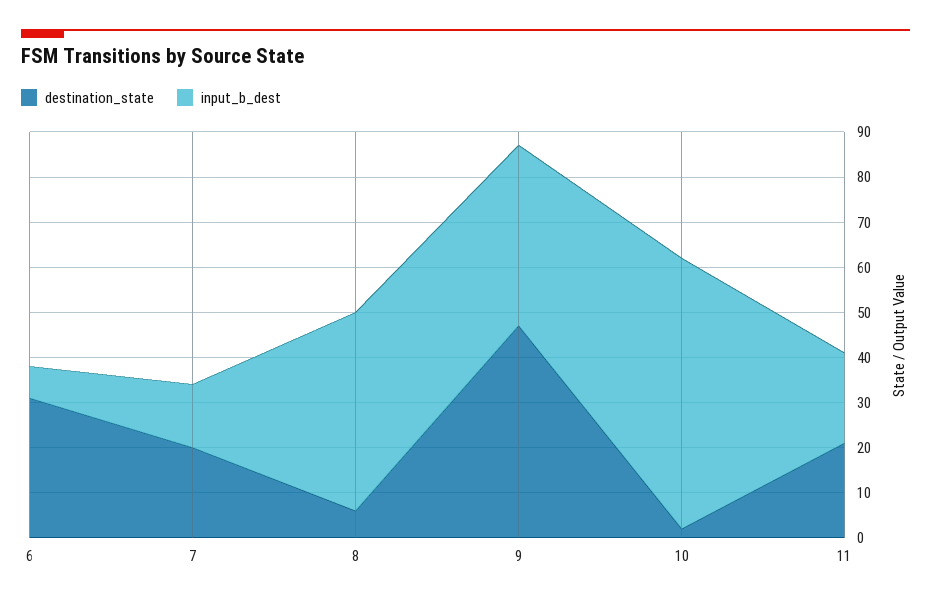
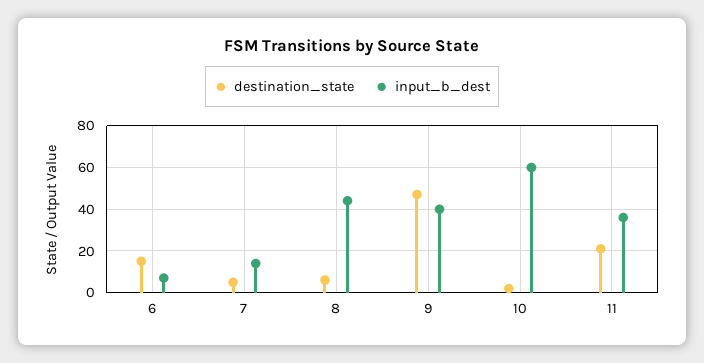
destination_state, 6: 30 -> 15
destination_state, 7: 20 -> 5
input_b_dest, 11: 20 -> 35

